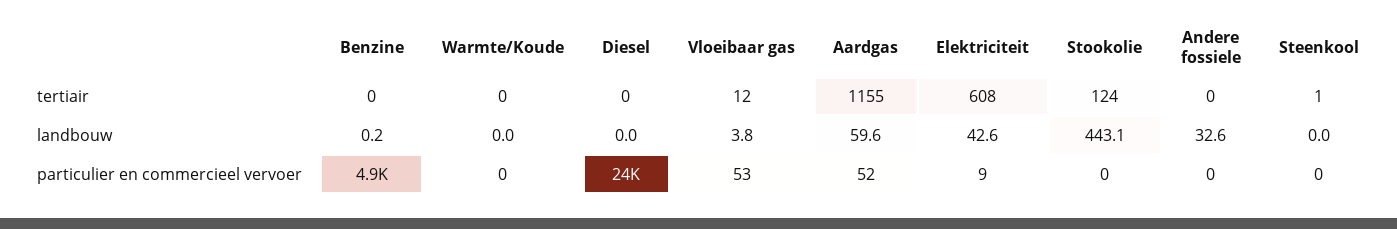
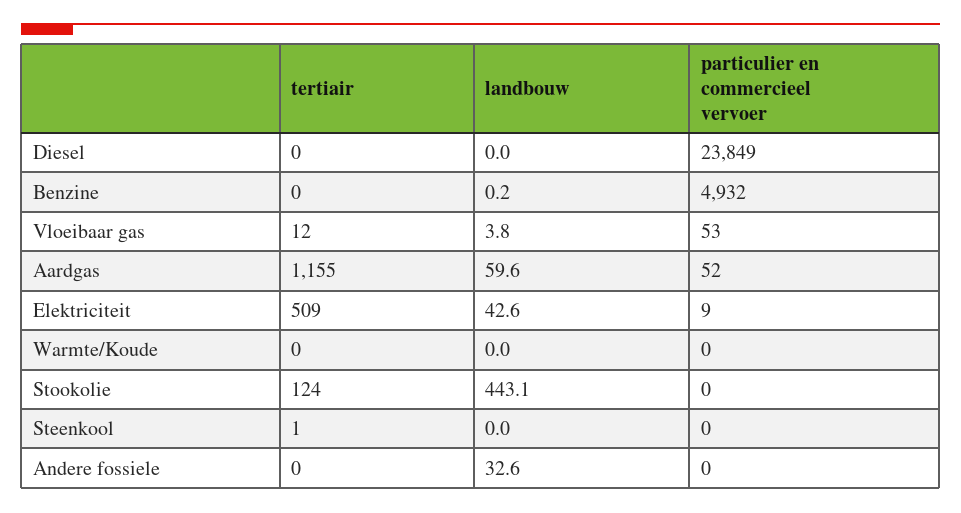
Elektriciteit, tertiair: 608 -> 509

